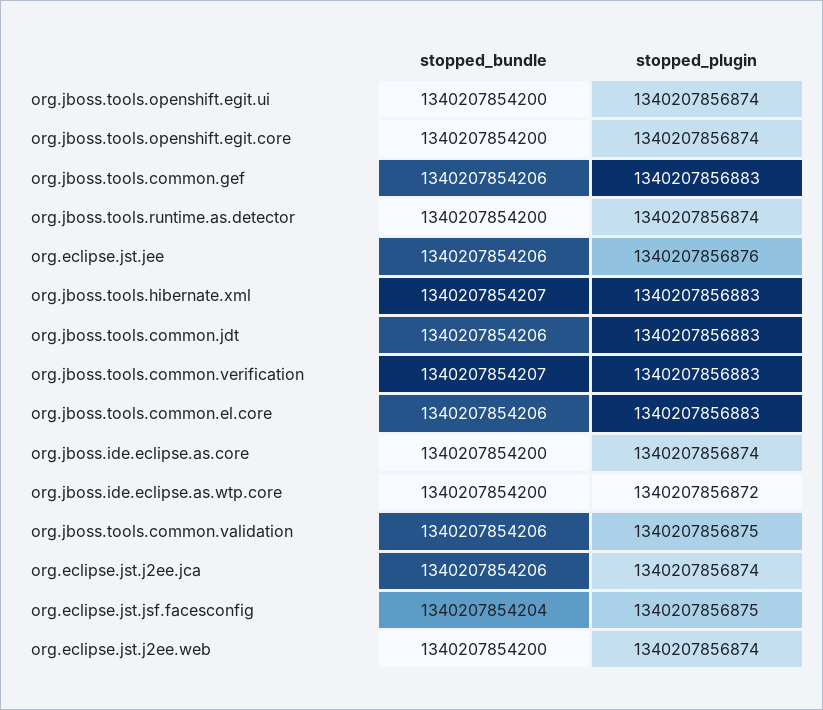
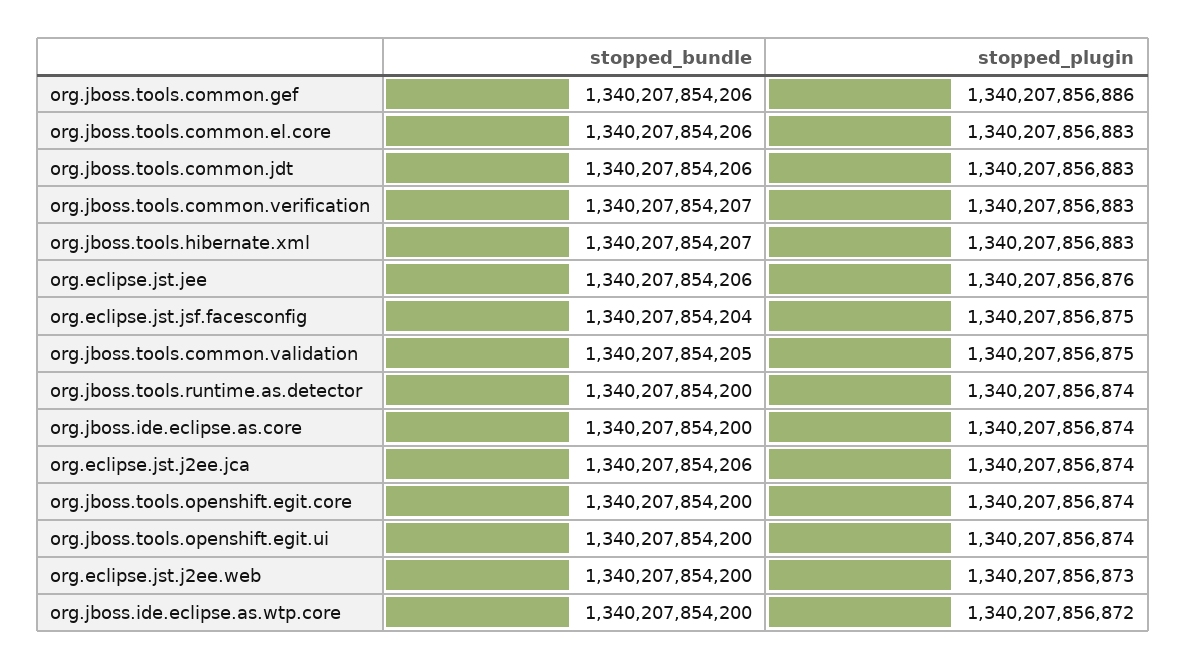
stopped_plugin, org.jboss.tools.common.gef: 1340207856883 -> 1340207856886
stopped_bundle, org.jboss.tools.common.validation: 1340207854206 -> 1340207854205
stopped_plugin, org.eclipse.jst.j2ee.web: 1340207856874 -> 1340207856873

